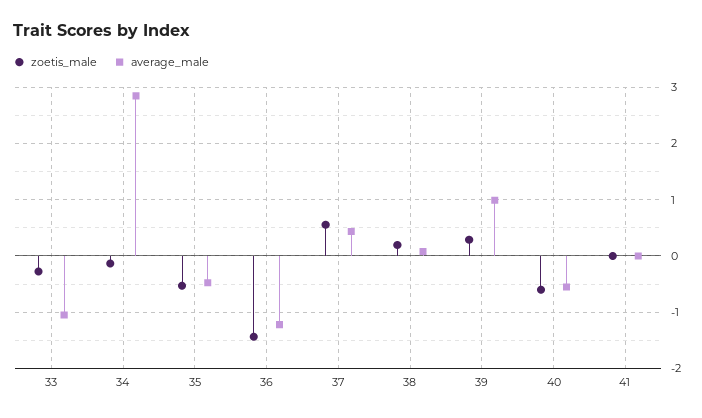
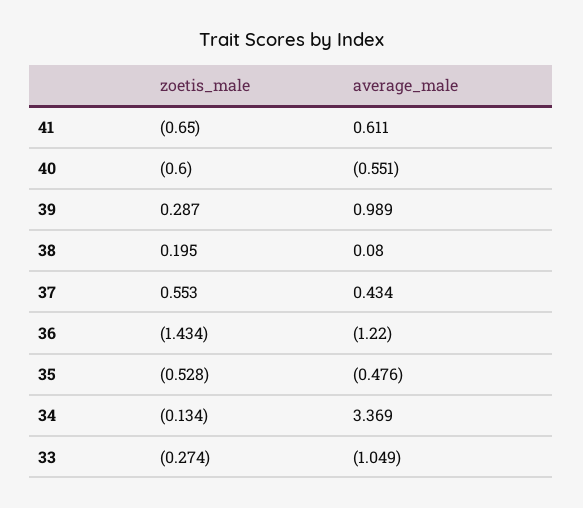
average_male, 34: 2.8 -> 3.369
zoetis_male, 41: 0 -> -0.65
average_male, 41: 0 -> 0.611

